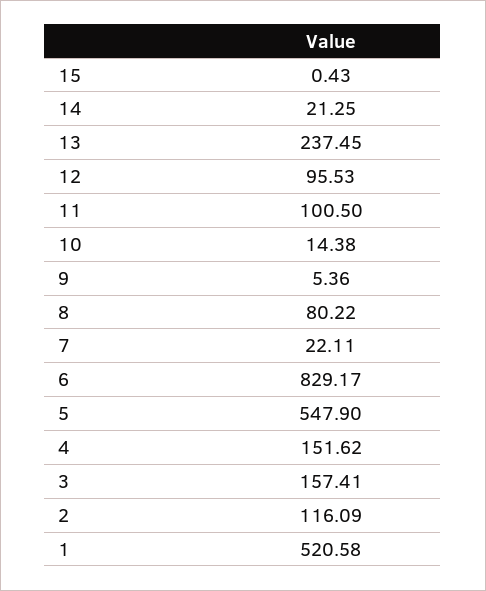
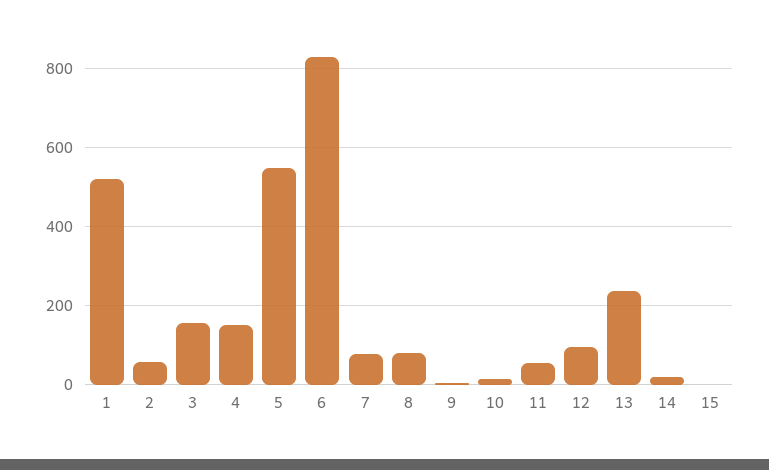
11: 100.5 -> 60
7: 22.11 -> 80
2: 116.09 -> 60

